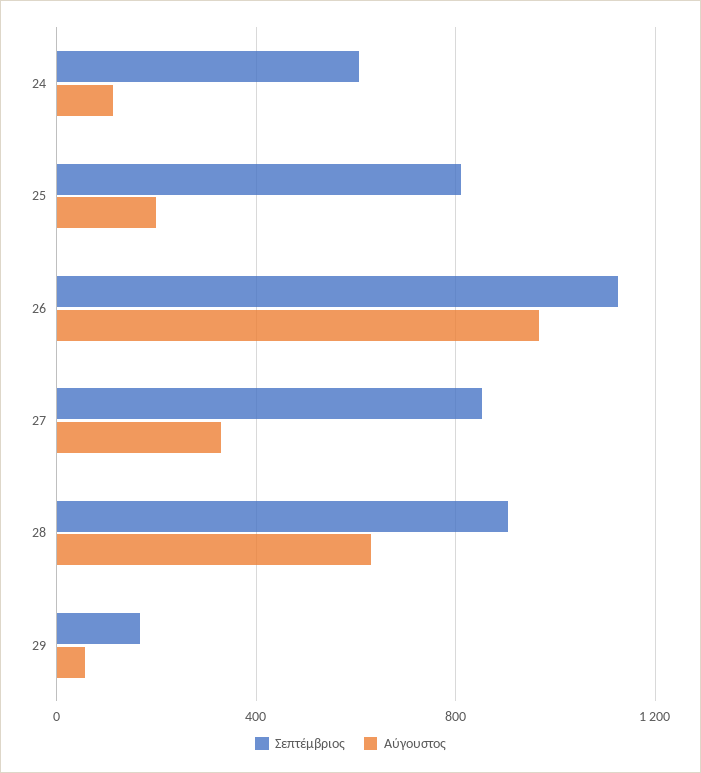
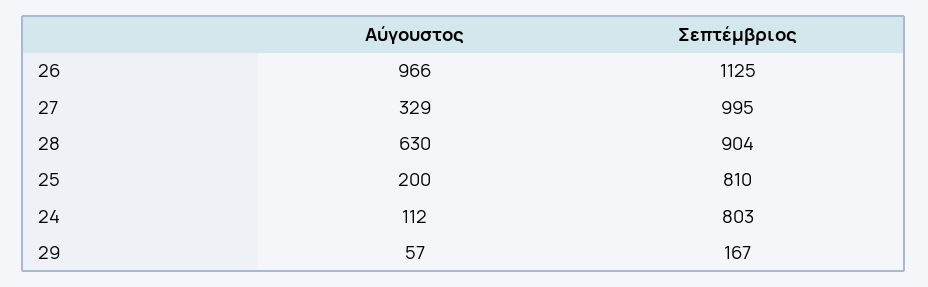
Σεπτέμβριος, 24: 600 -> 803
Σεπτέμβριος, 27: 850 -> 995

